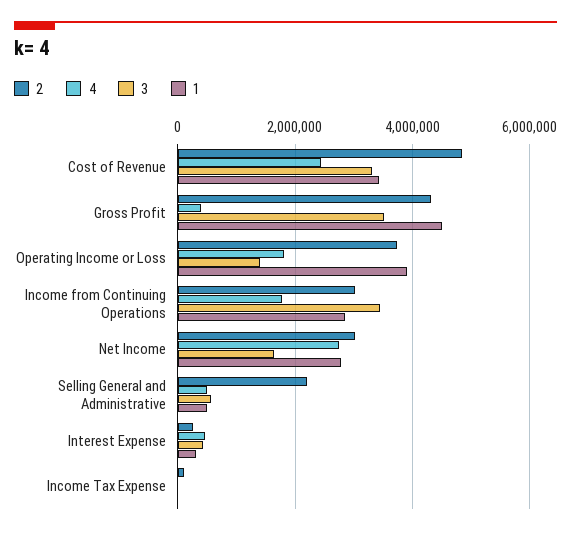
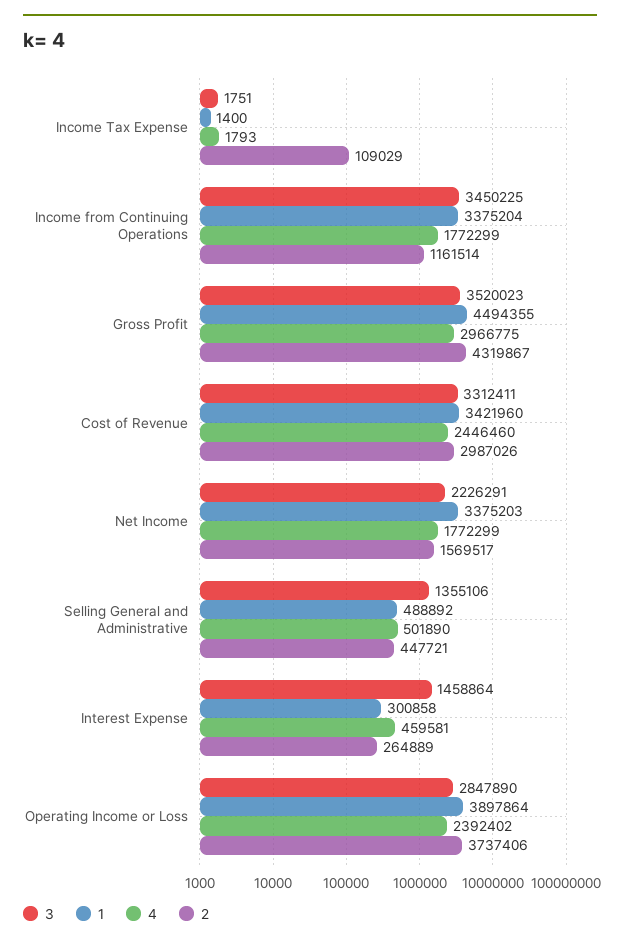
2, Cost of Revenue: 4800000 -> 2987026
4, Gross Profit: 400000 -> 2966775
4, Operating Income or Loss: 1800000 -> 2392402
3, Operating Income or Loss: 1400000 -> 2847890
2, Income from Continuing Operations: 3000000 -> 1161514
1, Income from Continuing Operations: 2800000 -> 3375204
2, Net Income: 3000000 -> 1569517
4, Net Income: 2800000 -> 1772299
3, Net Income: 1600000 -> 2226291
1, Net Income: 2800000 -> 3375203
2, Selling General and Administrative: 2200000 -> 447721
3, Selling General and Administrative: 600000 -> 1355106
3, Interest Expense: 400000 -> 1458864

